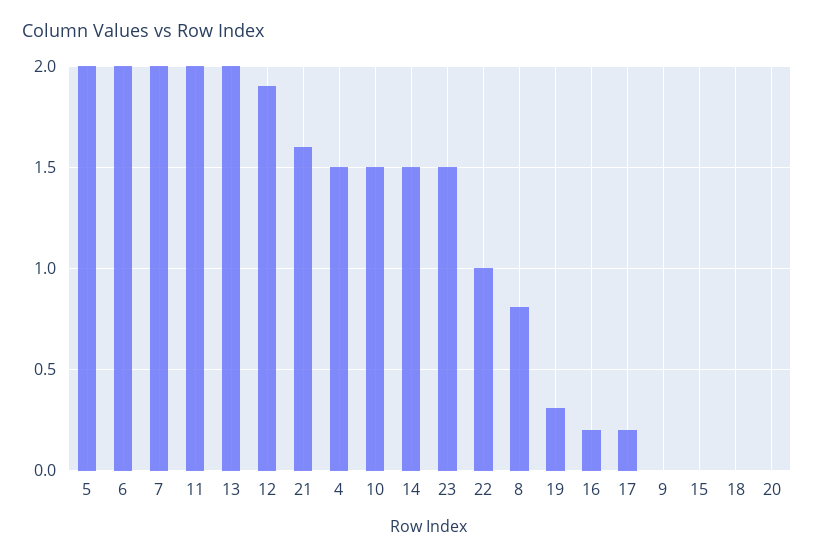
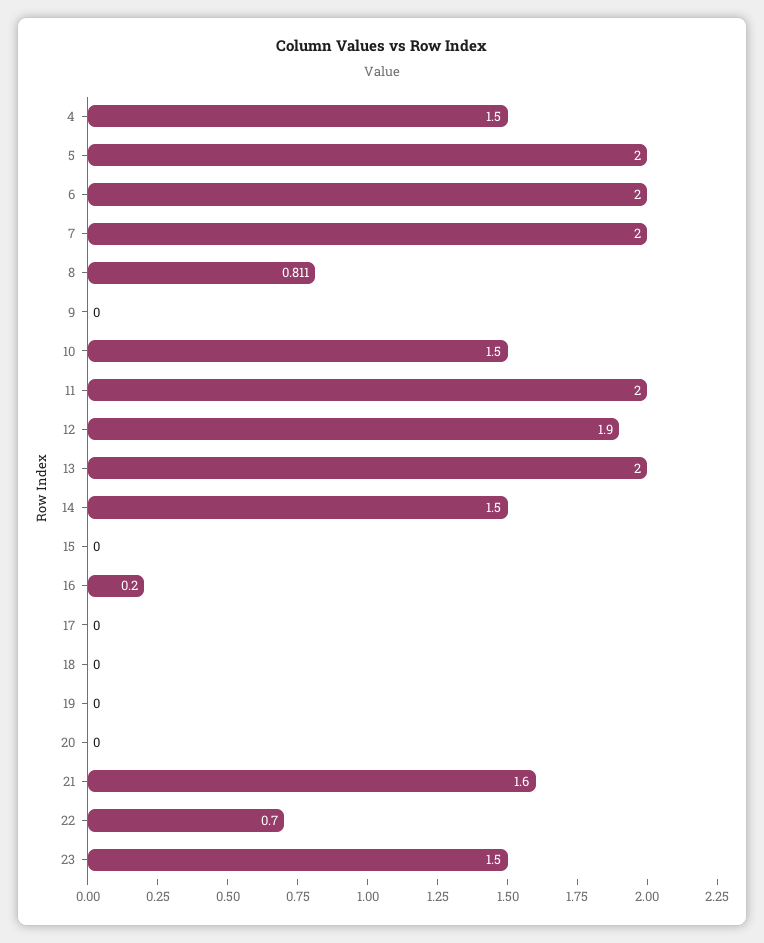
22: 1 -> 0.7
19: 0.3 -> 0
17: 0.2 -> 0

